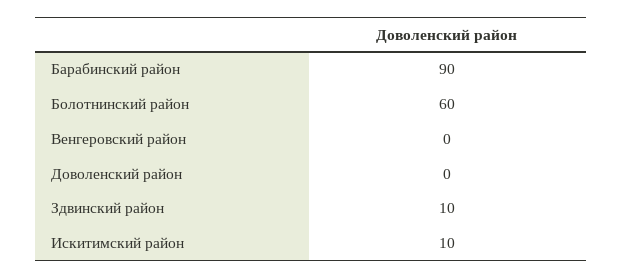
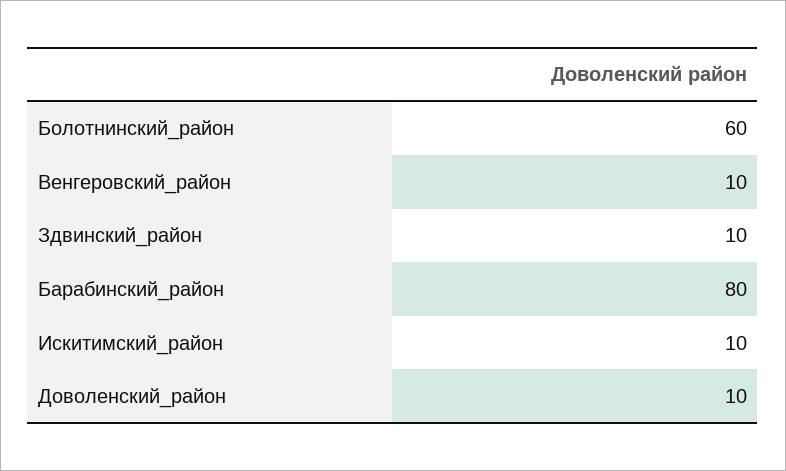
Барабинский район: 90 -> 80
Венгеровский район: 0 -> 10
Доволенский район: 0 -> 10

